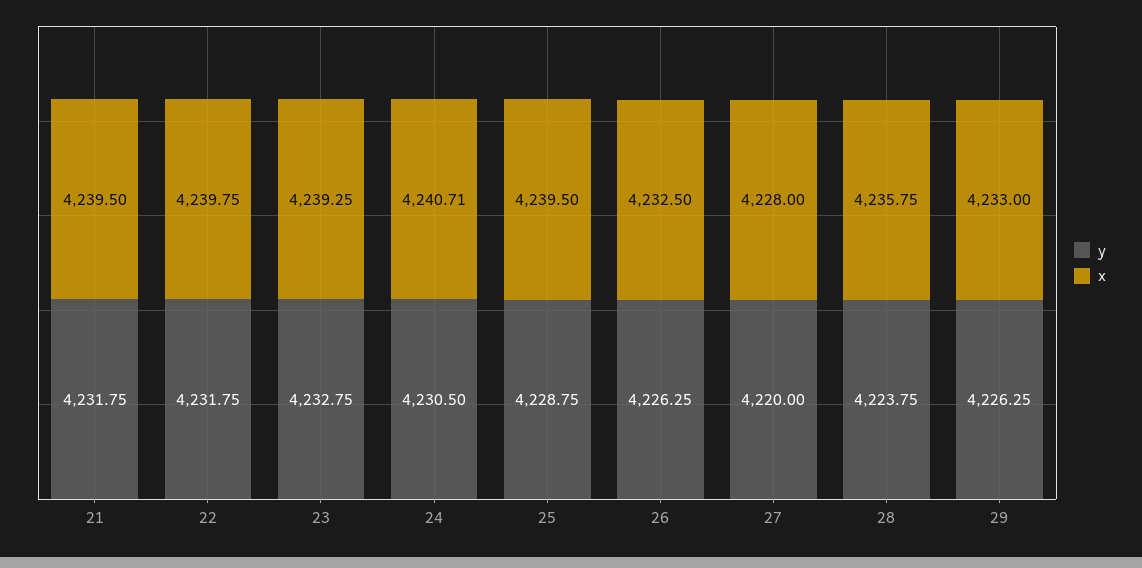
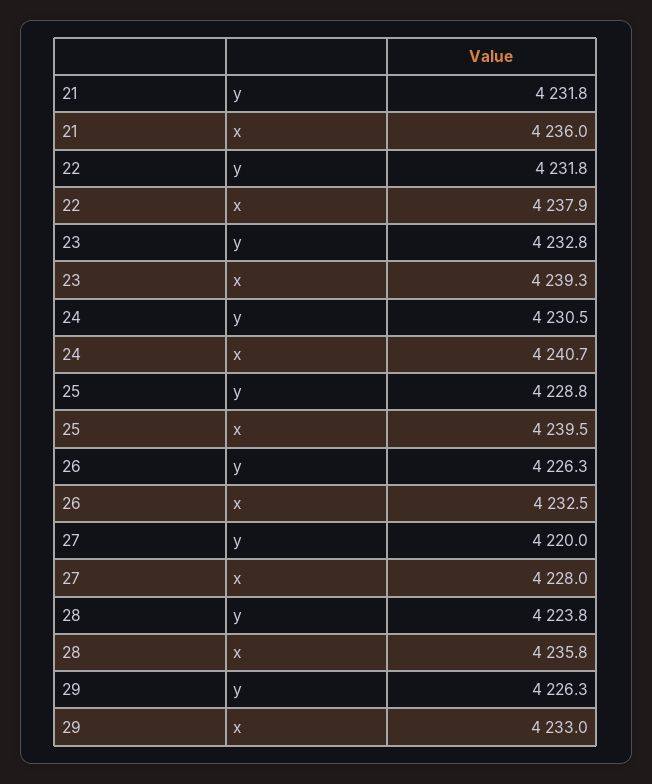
x, 21: 4239.5 -> 4236
x, 22: 4239.75 -> 4237.9

